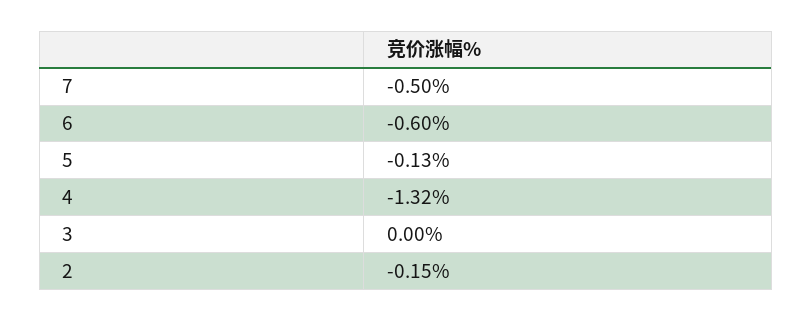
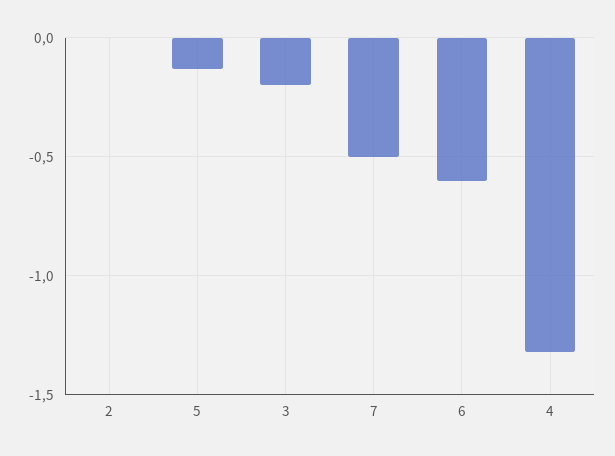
3: 0 -> -0.2
2: -0.15 -> 0

